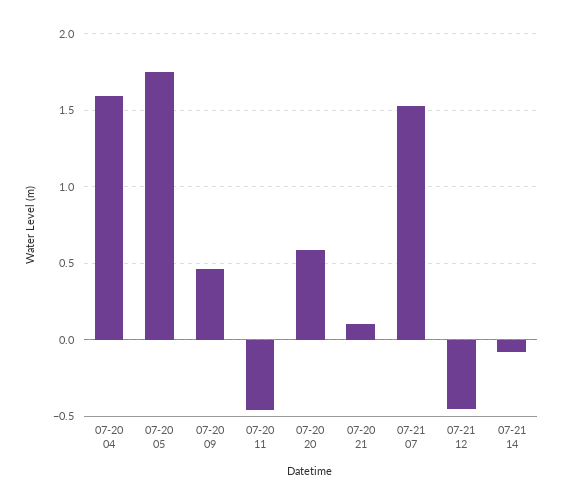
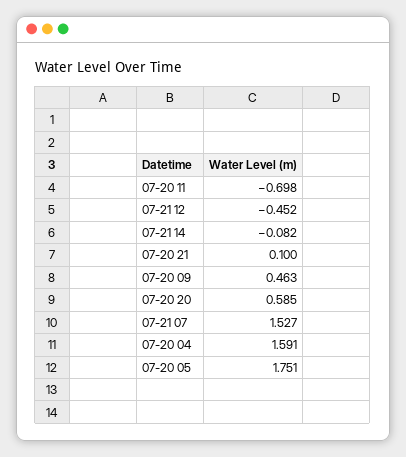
07-20 11: -0.45 -> -0.698

